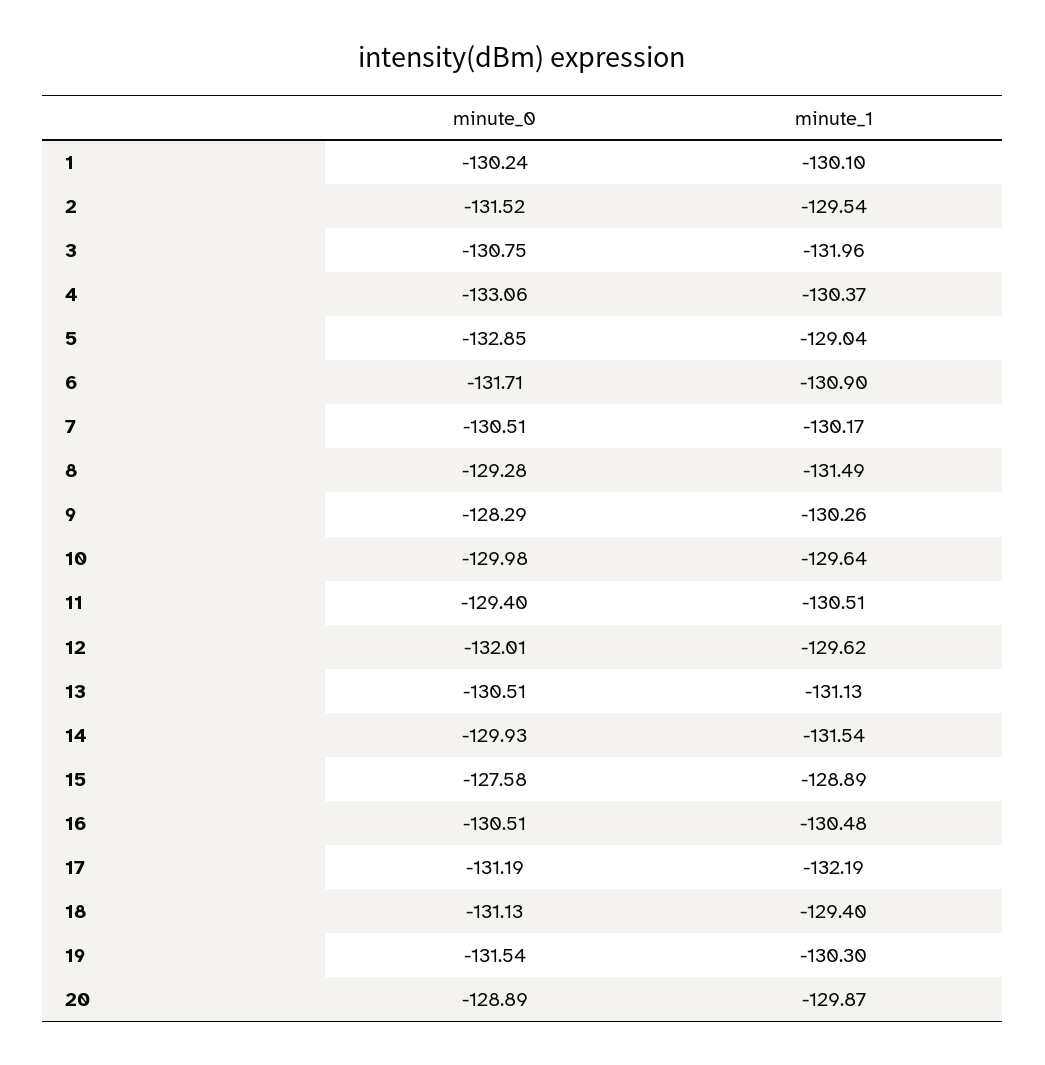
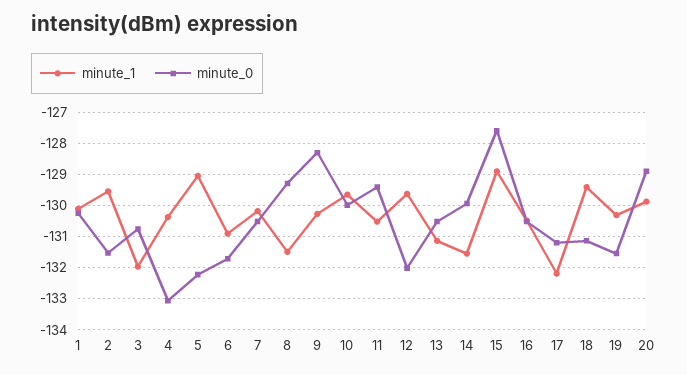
minute_0, 5: -132.85 -> -132.2

